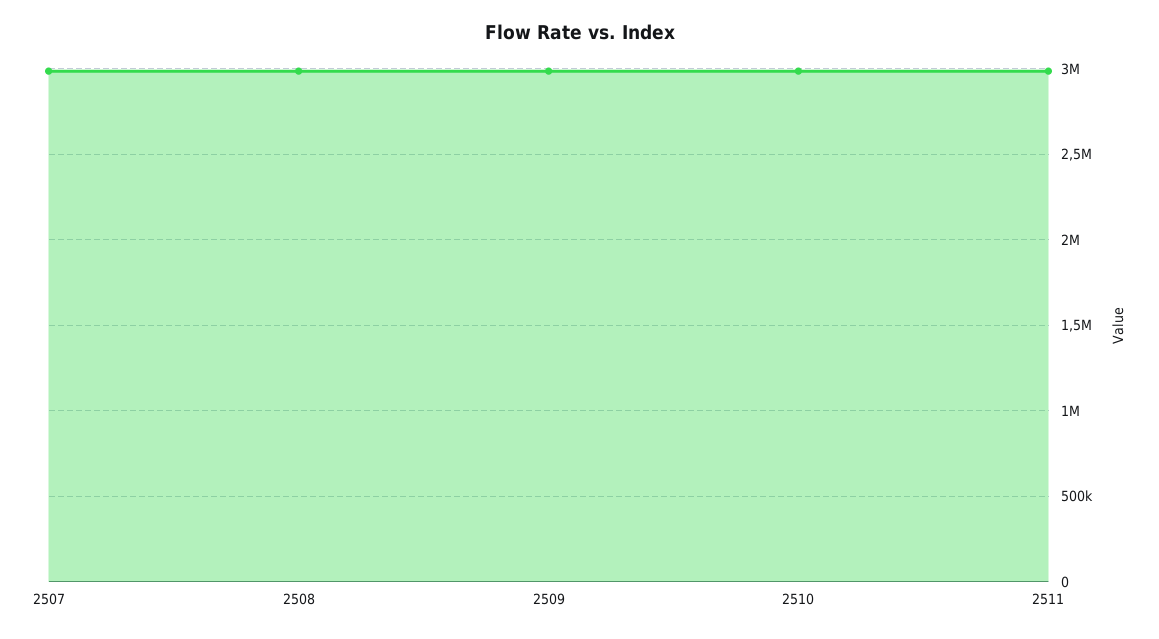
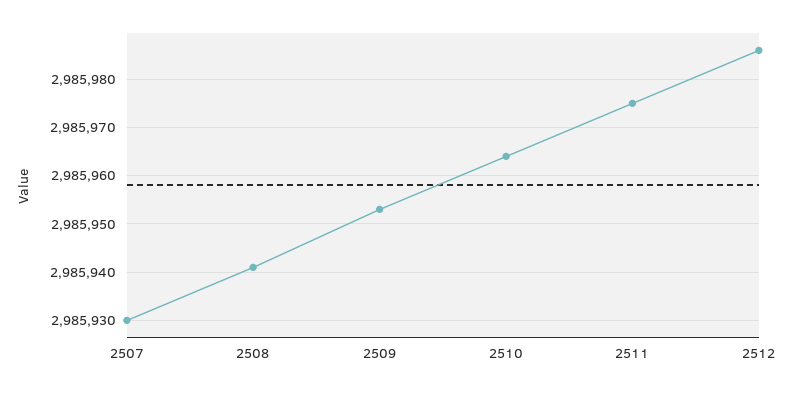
2512: none -> 2985985

